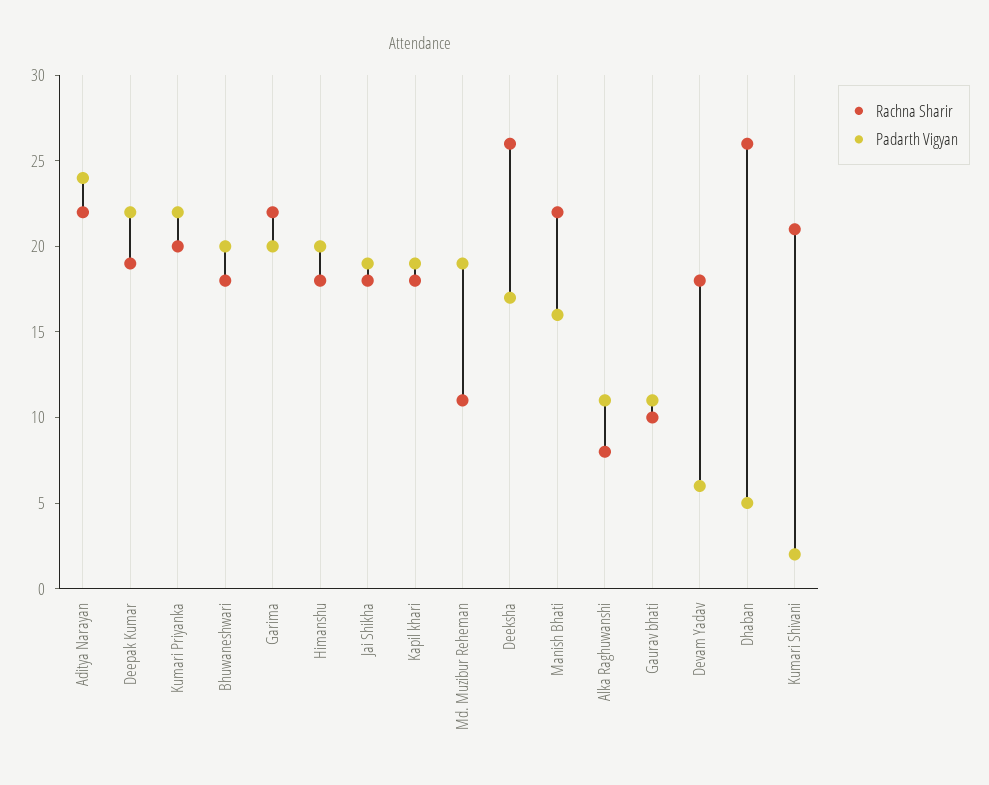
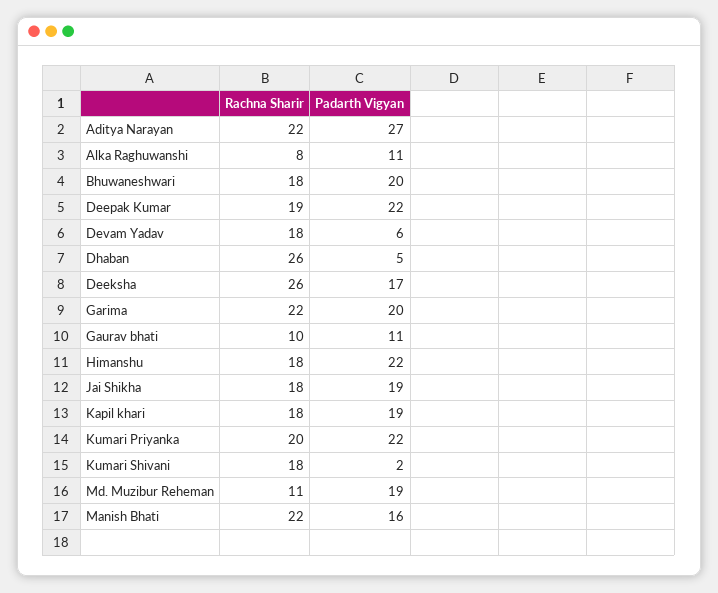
Padarth Vigyan, Aditya Narayan: 24 -> 27
Padarth Vigyan, Himanshu: 20 -> 22
Rachna Sharir, Kumari Shivani: 21 -> 18

